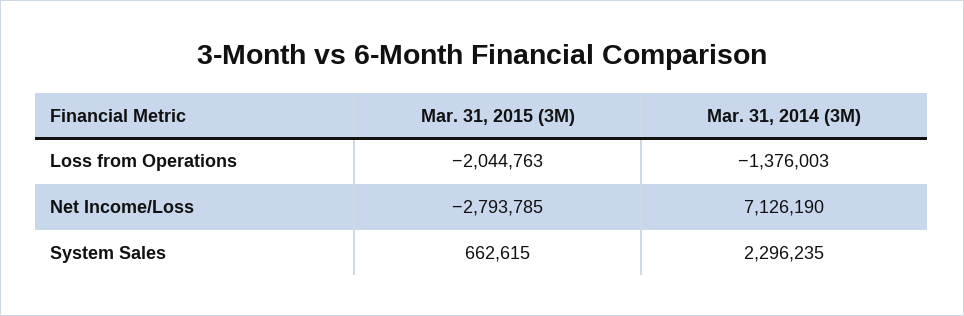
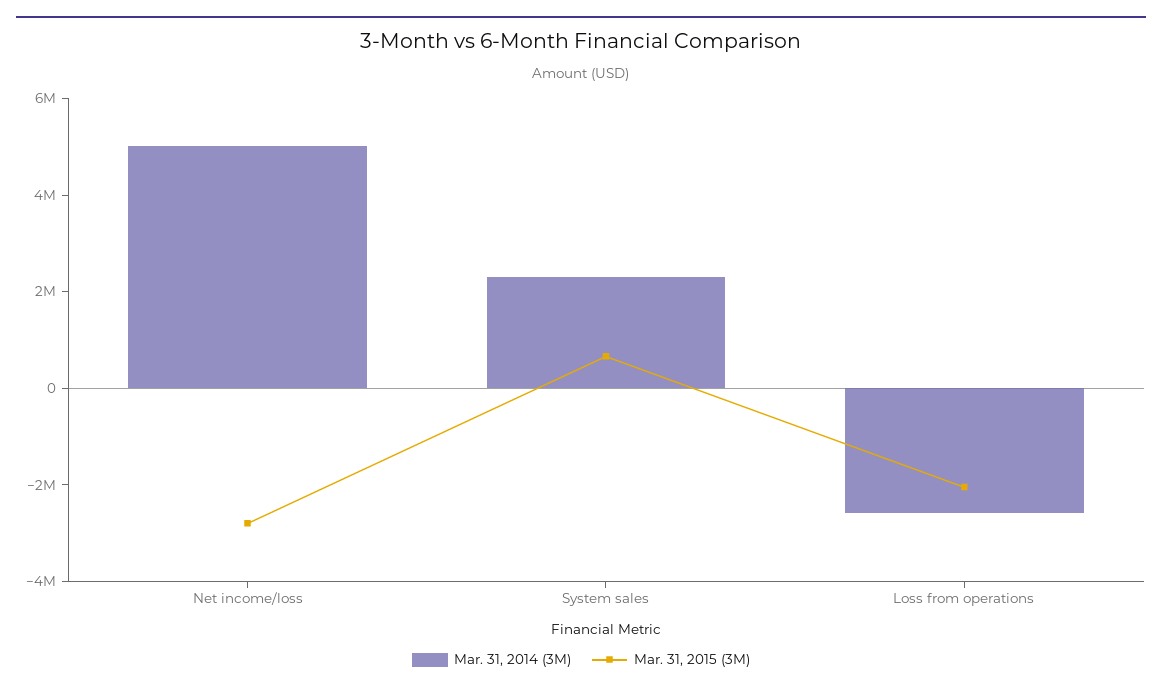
Mar. 31, 2014 (3M), Loss from Operations: -1376003 -> -2500000
Mar. 31, 2014 (3M), Net Income/Loss: 7126190 -> 5000000

